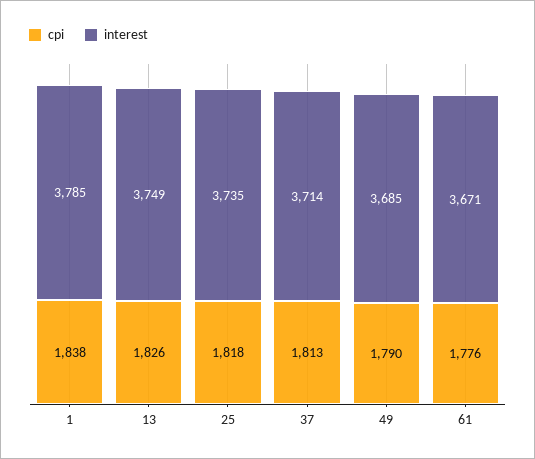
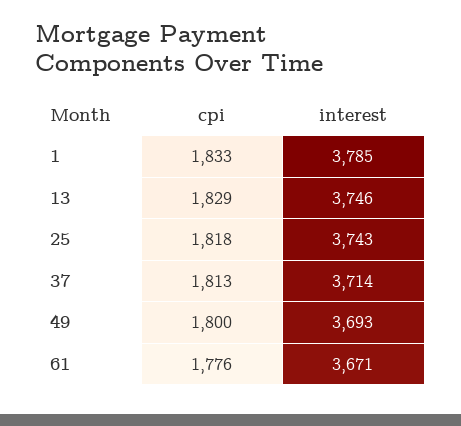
cpi, 1: 1838 -> 1833
cpi, 13: 1826 -> 1829
interest, 13: 3749 -> 3746
interest, 25: 3735 -> 3743
cpi, 49: 1790 -> 1800
interest, 49: 3685 -> 3693

